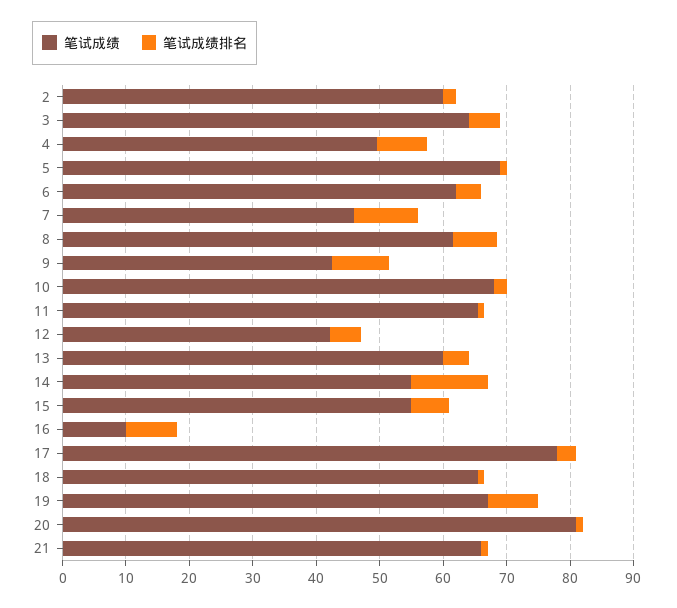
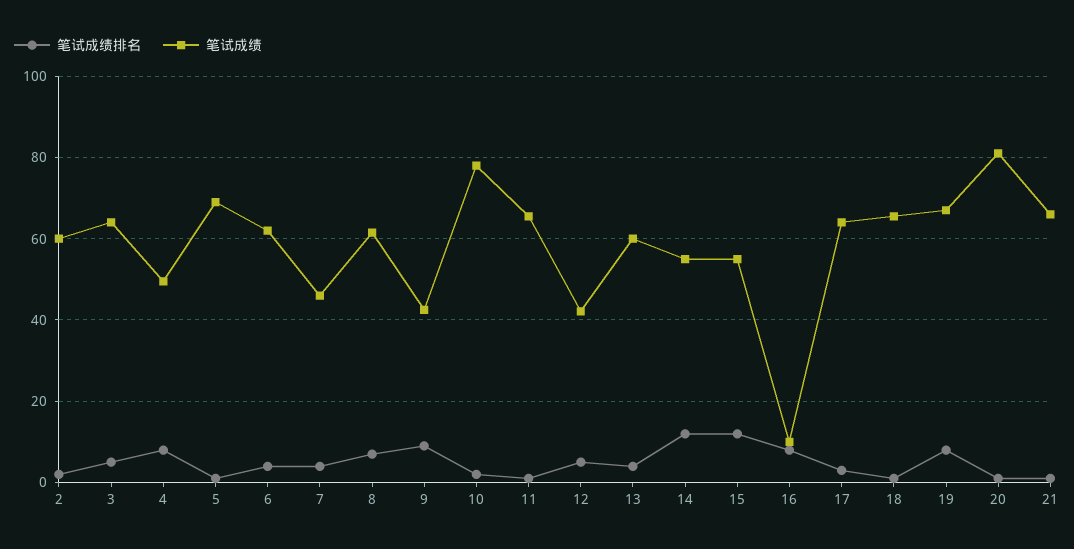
笔试成绩排名, 7: 10 -> 4
笔试成绩, 10: 68 -> 78
笔试成绩排名, 15: 6 -> 12
笔试成绩, 17: 78 -> 64

